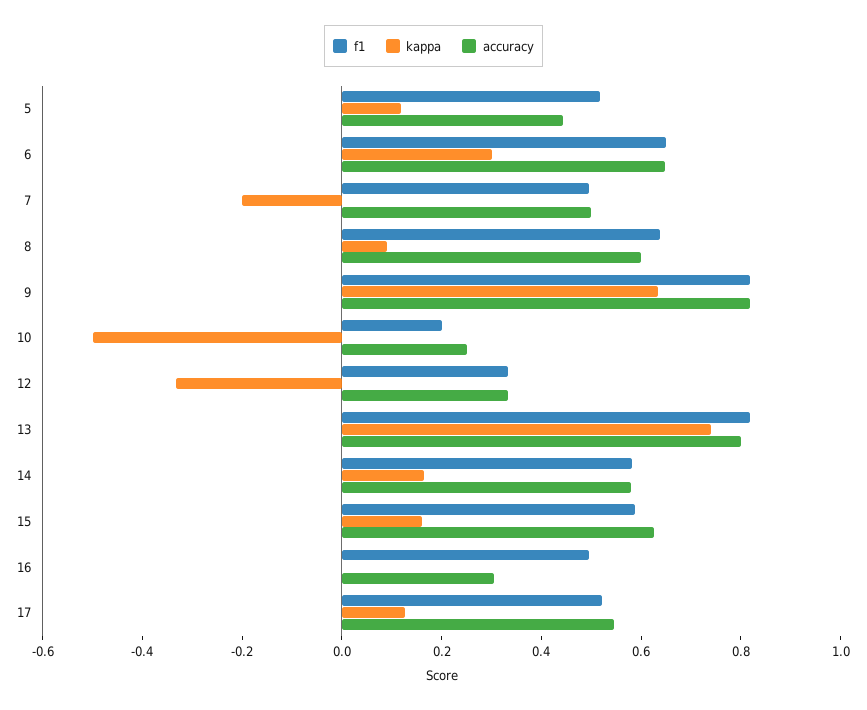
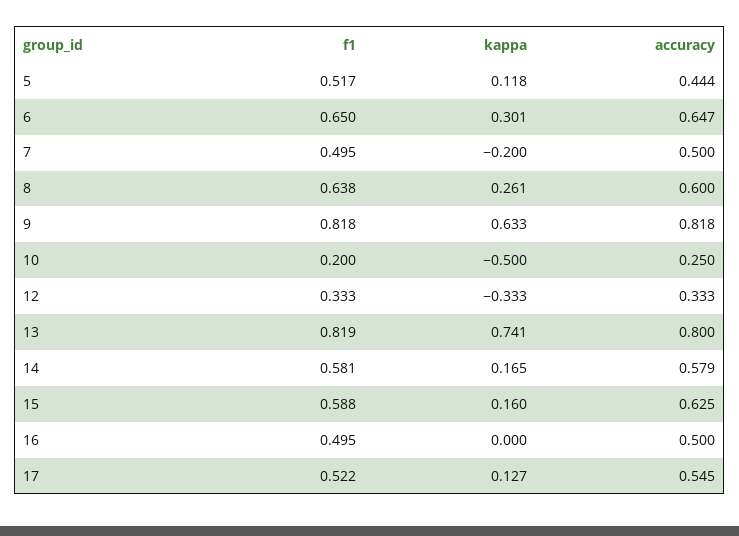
kappa, 8: 0.1 -> 0.261
accuracy, 16: 0.3 -> 0.5

